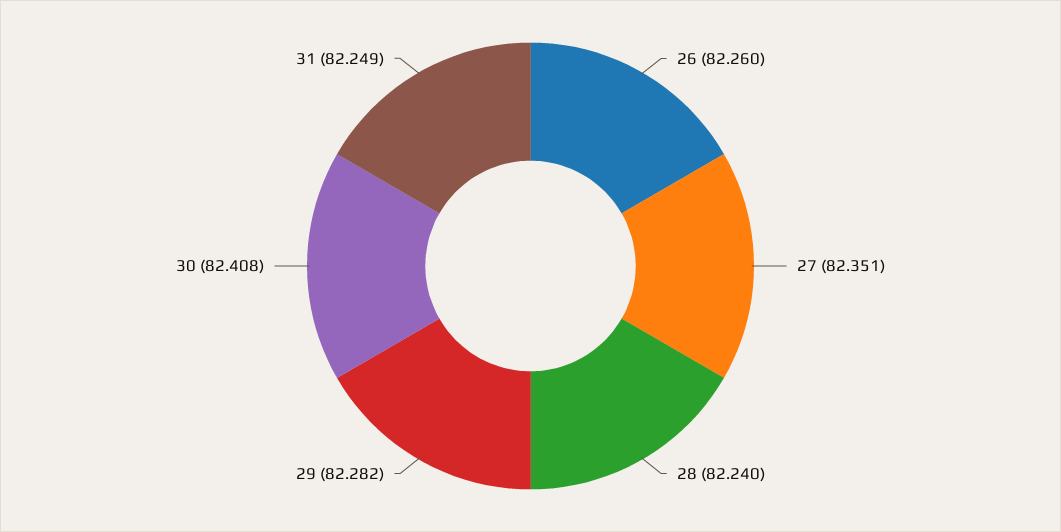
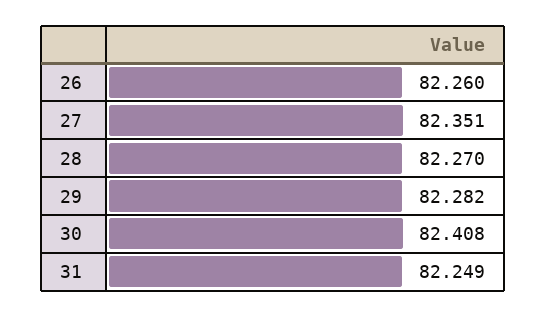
28: 82.24 -> 82.27

